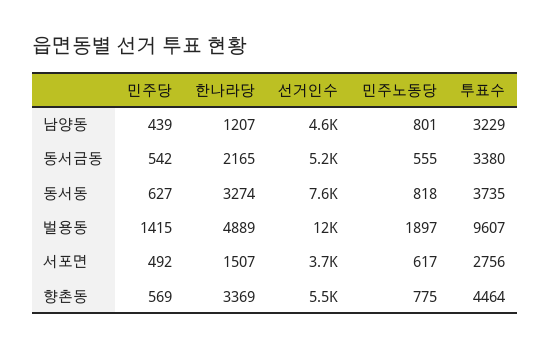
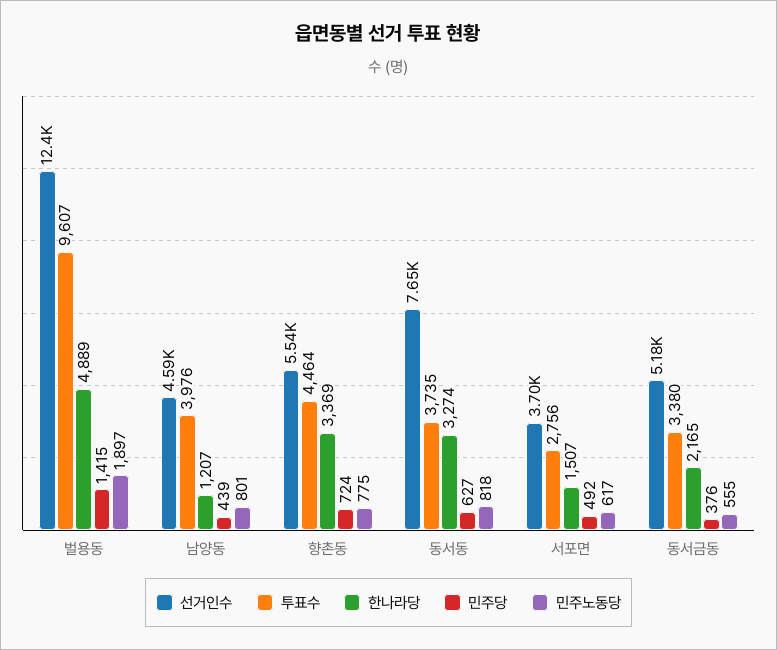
투표수, 남양동: 3229 -> 3976
민주당, 동서금동: 542 -> 376
민주당, 향촌동: 569 -> 724

